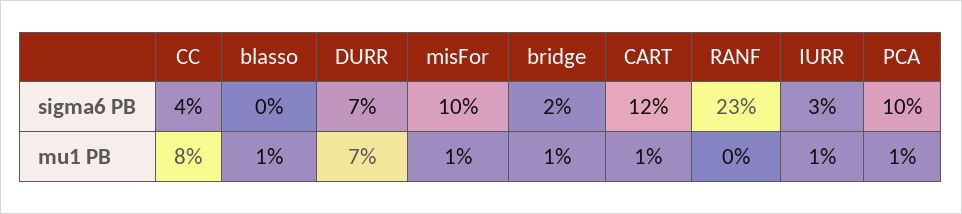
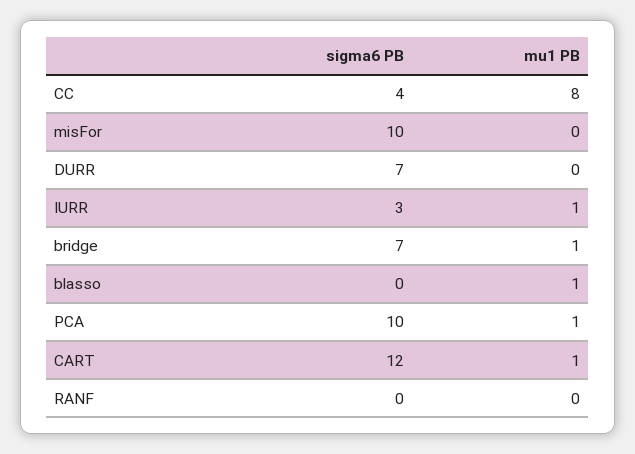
bridge, sigma6 PB: 2 -> 7
RANF, sigma6 PB: 23 -> 0
DURR, mu1 PB: 7 -> 0
misFor, mu1 PB: 1 -> 0

